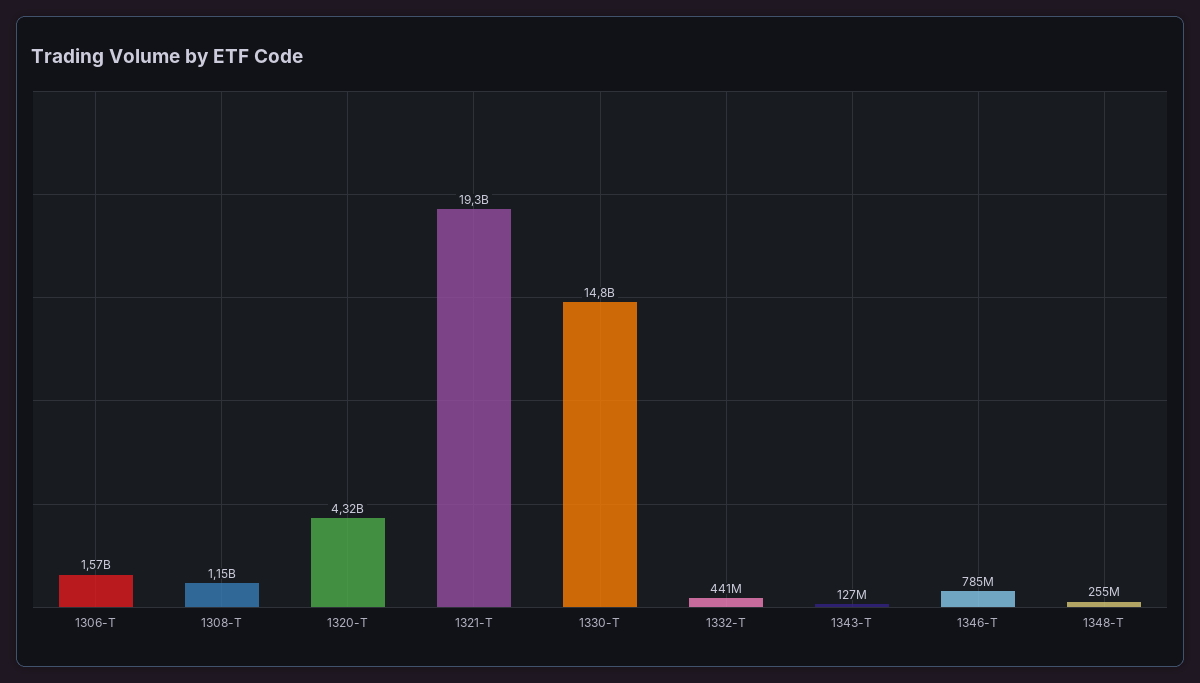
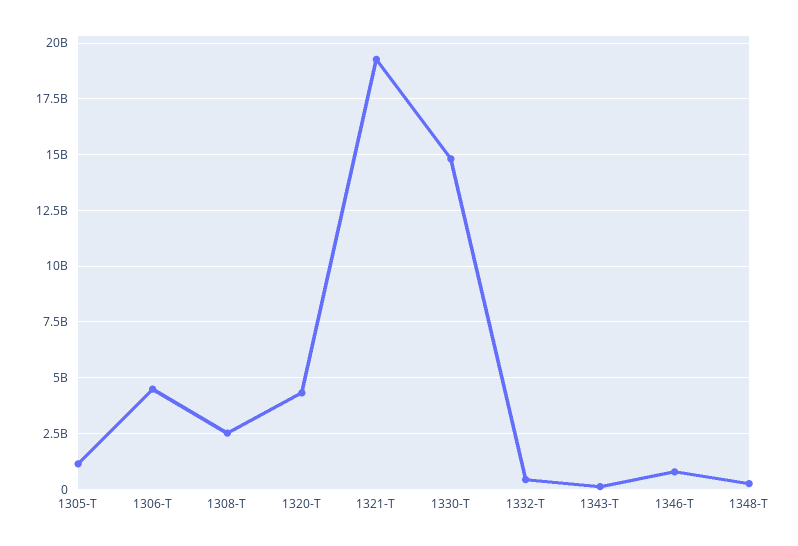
1306-T: 1570000000 -> 4500000000
1308-T: 1150000000 -> 2500000000
1305-T: none -> 1000000000

